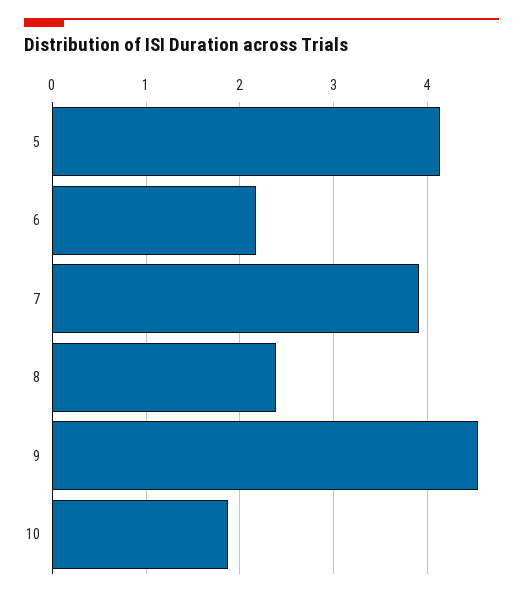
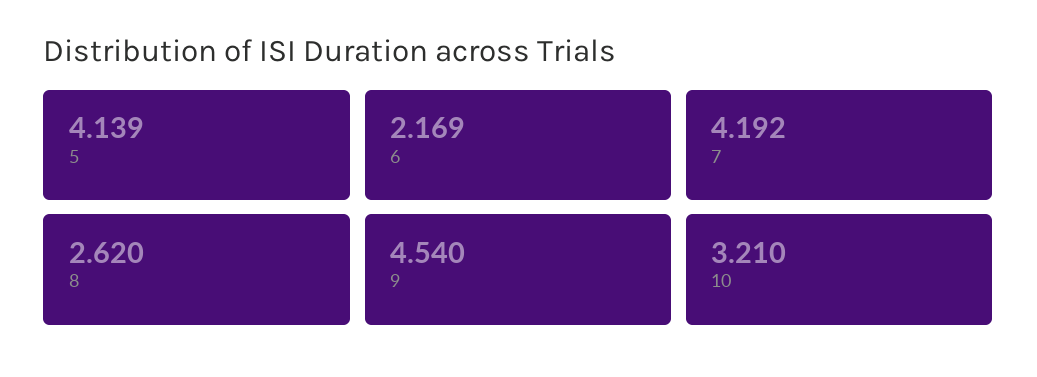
7: 3.9 -> 4.192
8: 2.4 -> 2.62
10: 1.9 -> 3.21

